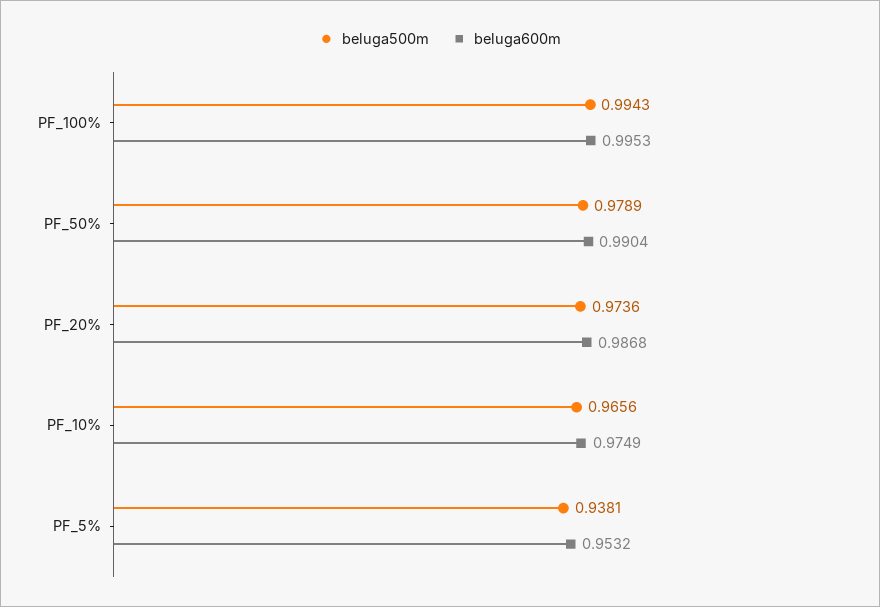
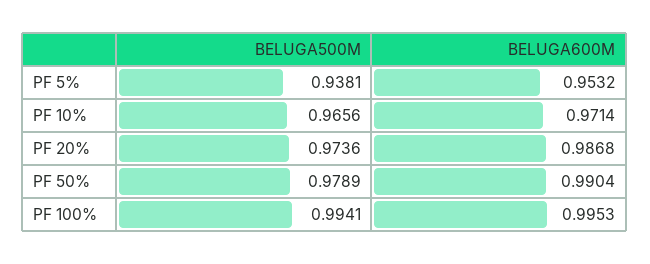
beluga500m, PF_100%: 0.9943 -> 0.9941
beluga600m, PF_10%: 0.9749 -> 0.9714

